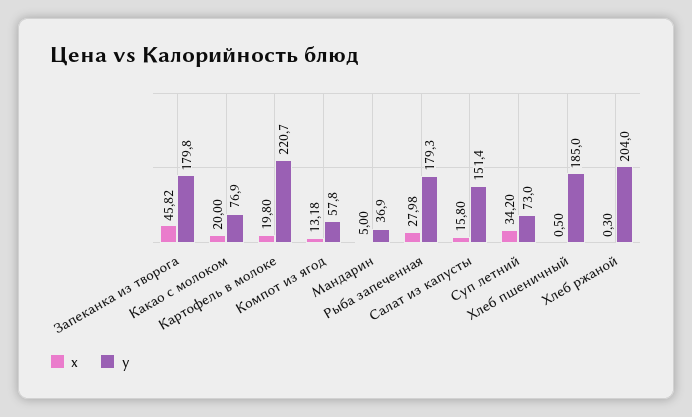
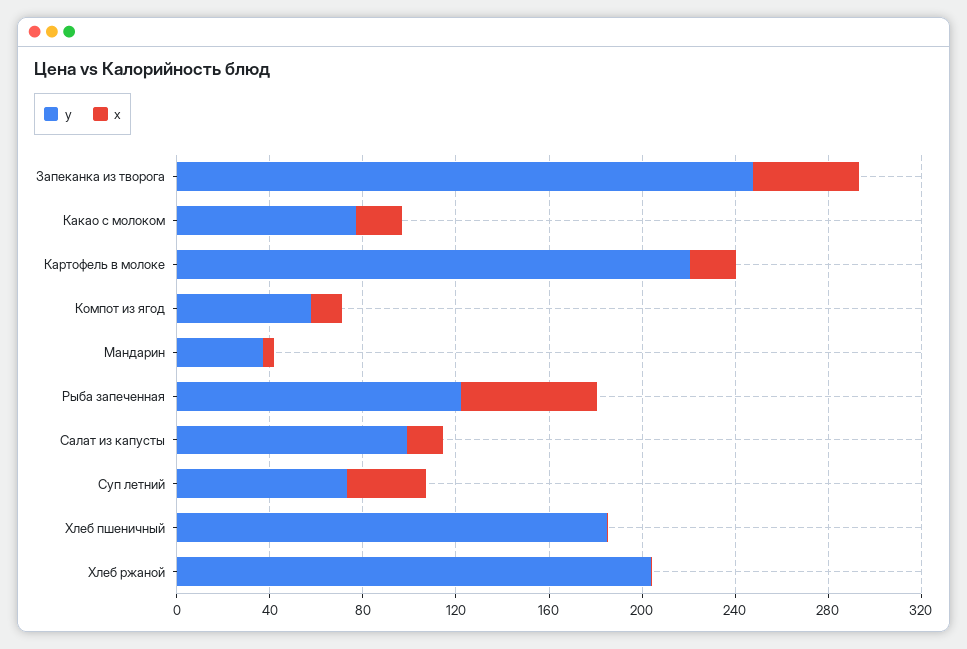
y, Запеканка из творога: 179.8 -> 250
x, Рыба запеченная: 27.98 -> 60
y, Рыба запеченная: 179.3 -> 120
y, Салат из капусты: 151.4 -> 100

